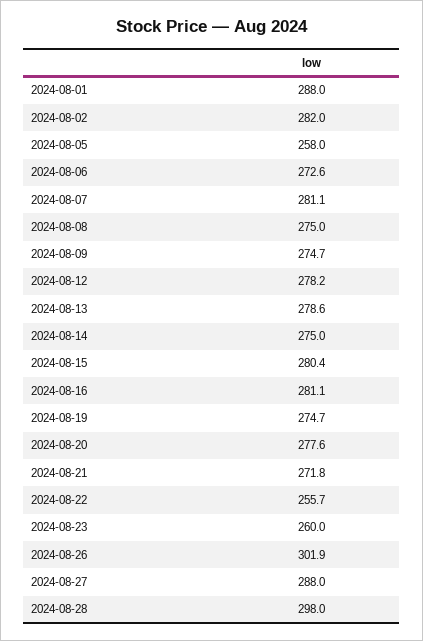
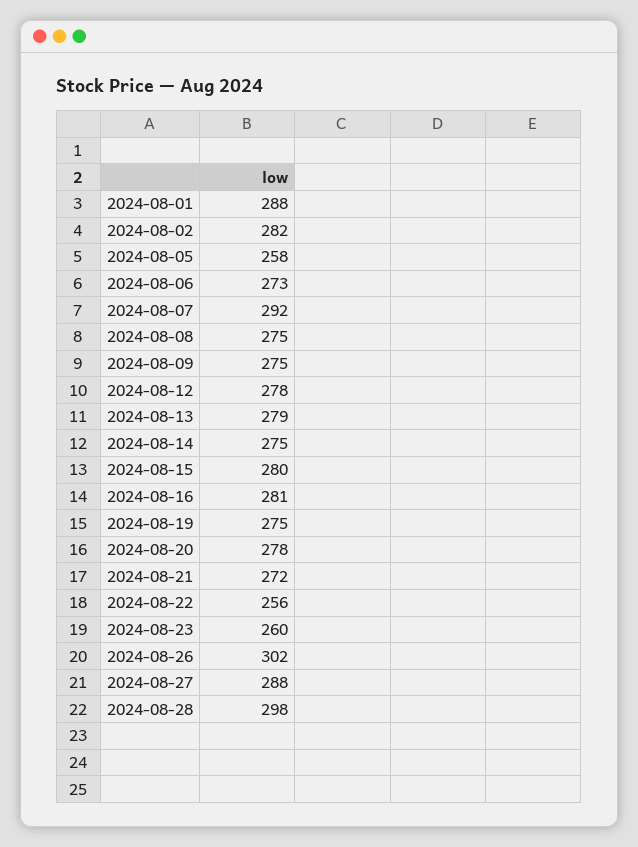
2024-08-07: 281.1 -> 292

